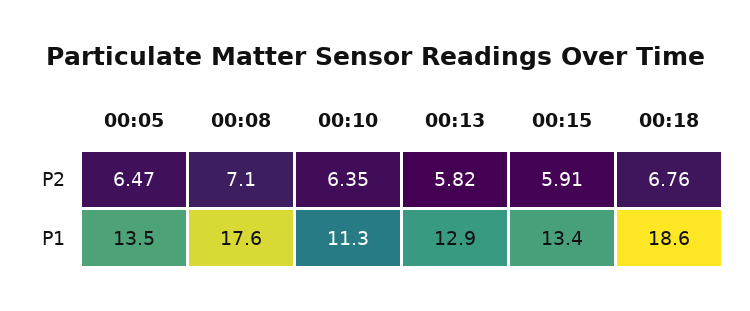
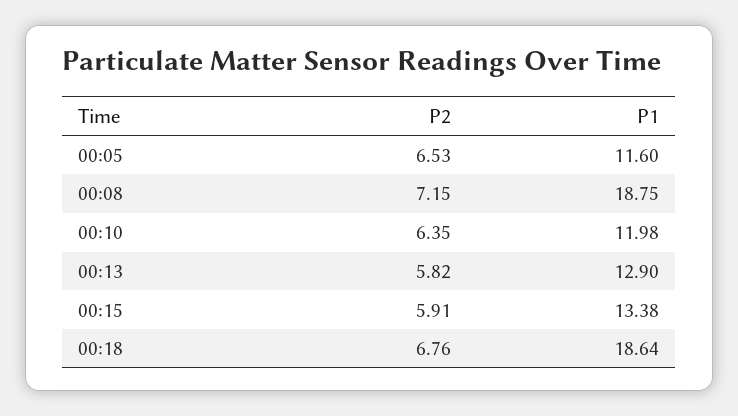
00:05, P2: 6.47 -> 6.53
00:08, P2: 7.1 -> 7.15
00:05, P1: 13.5 -> 11.6
00:08, P1: 17.6 -> 18.75
00:10, P1: 11.3 -> 11.98

